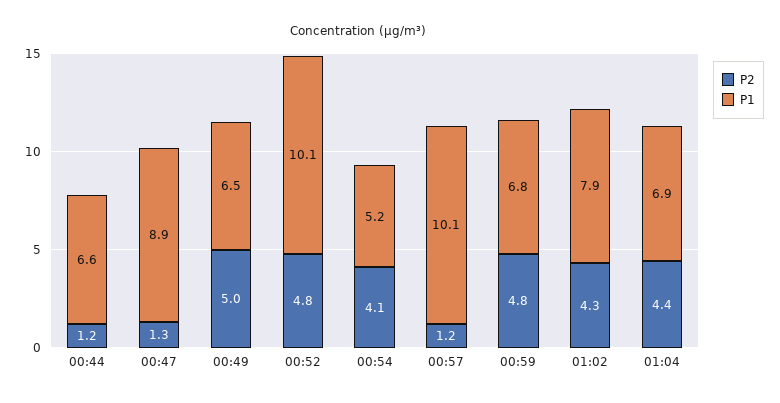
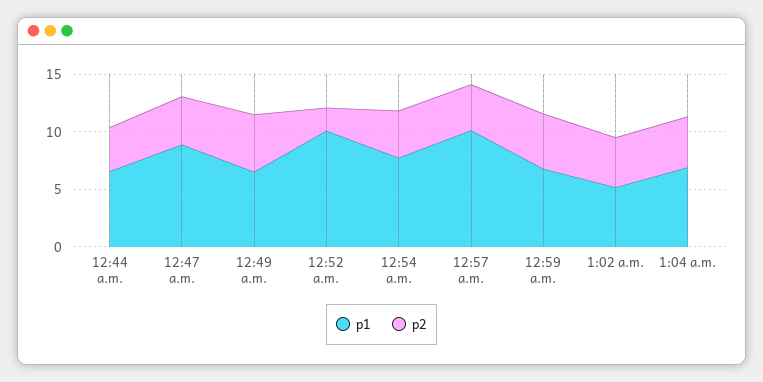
P2, 00:44: 1.2 -> 4
P2, 00:47: 1.3 -> 4
P2, 00:52: 4.8 -> 2
P1, 00:54: 5.2 -> 8
P2, 00:57: 1.2 -> 4
P1, 01:02: 7.9 -> 5

